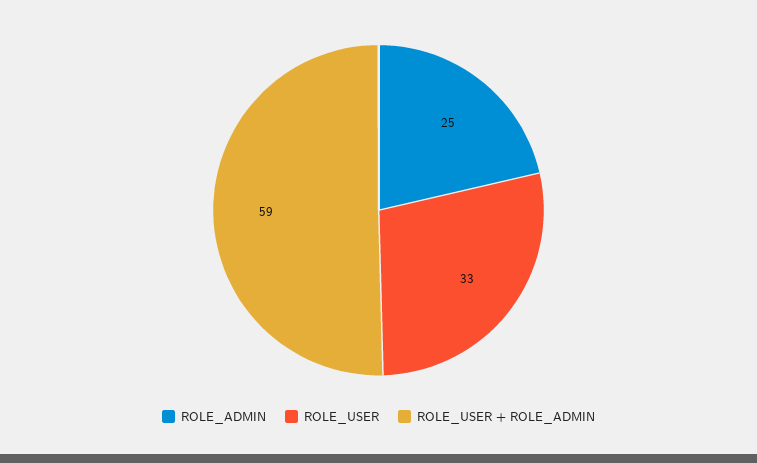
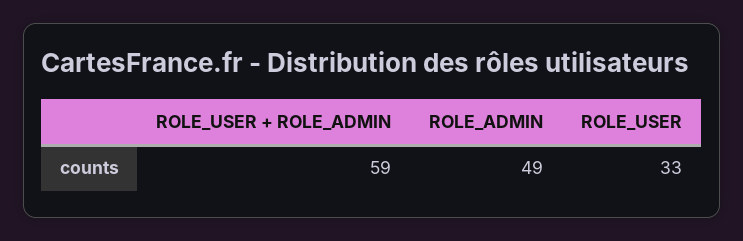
ROLE_ADMIN: 25 -> 49

